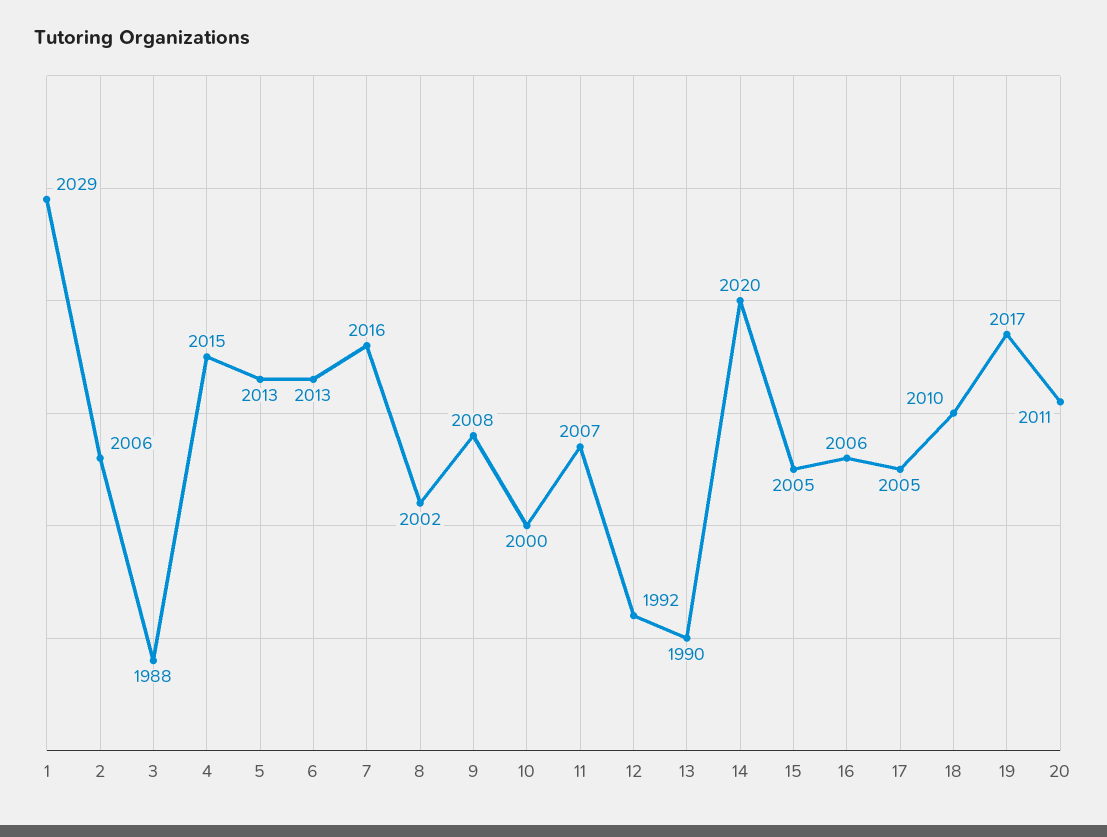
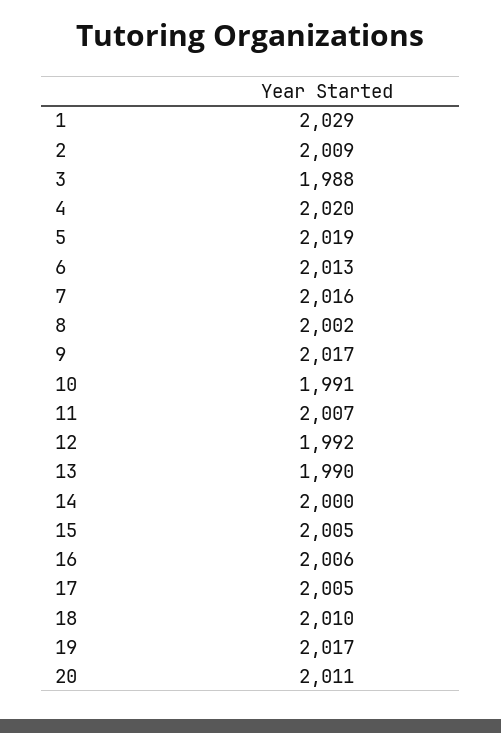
2: 2006 -> 2009
4: 2015 -> 2020
5: 2013 -> 2019
9: 2008 -> 2017
10: 2000 -> 1991
14: 2020 -> 2000

